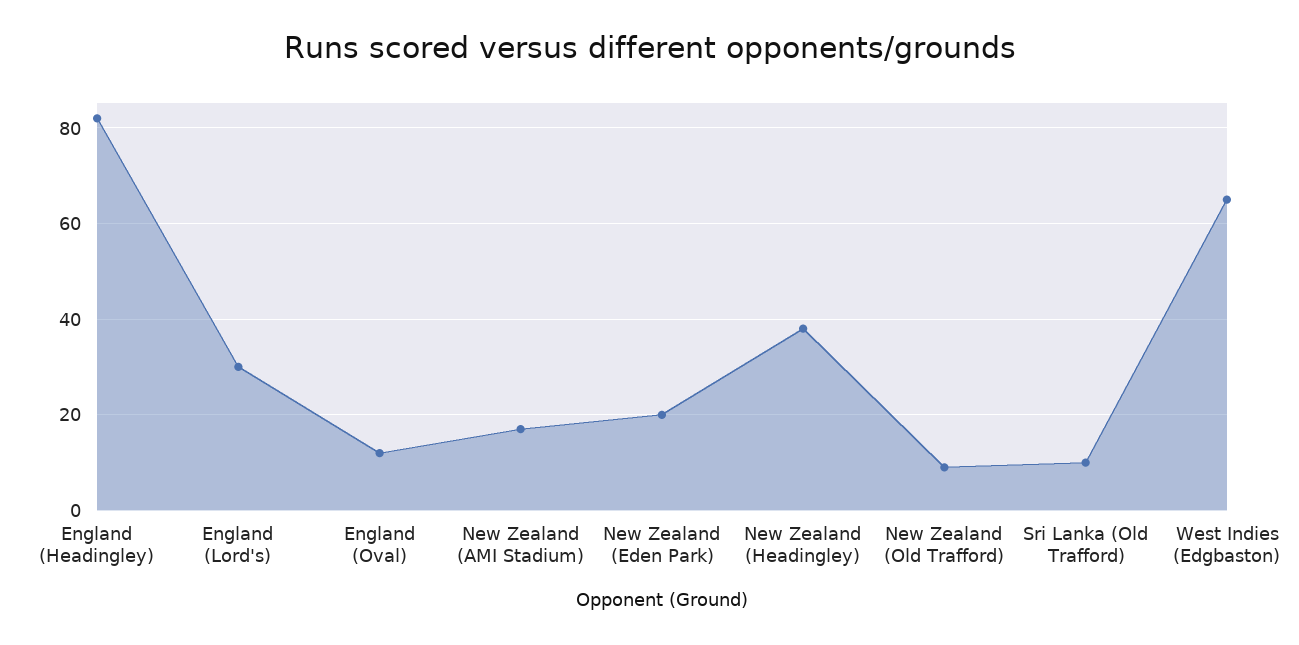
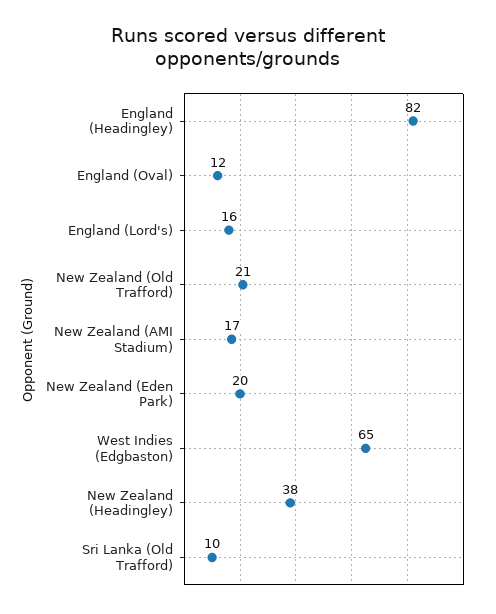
England (Lord's): 30 -> 16
New Zealand (Old Trafford): 10 -> 21

